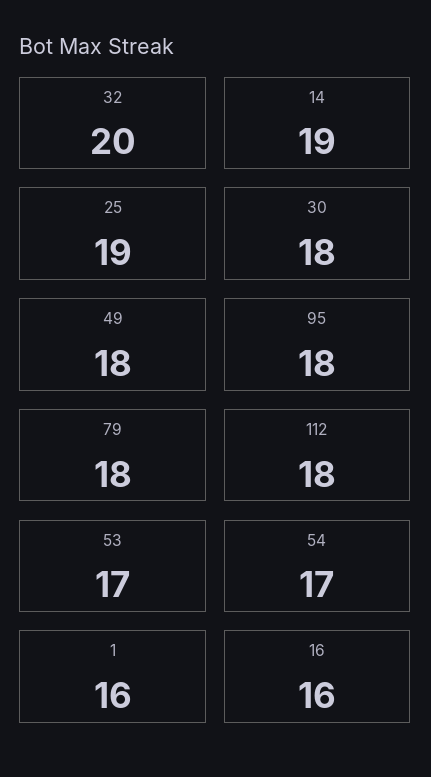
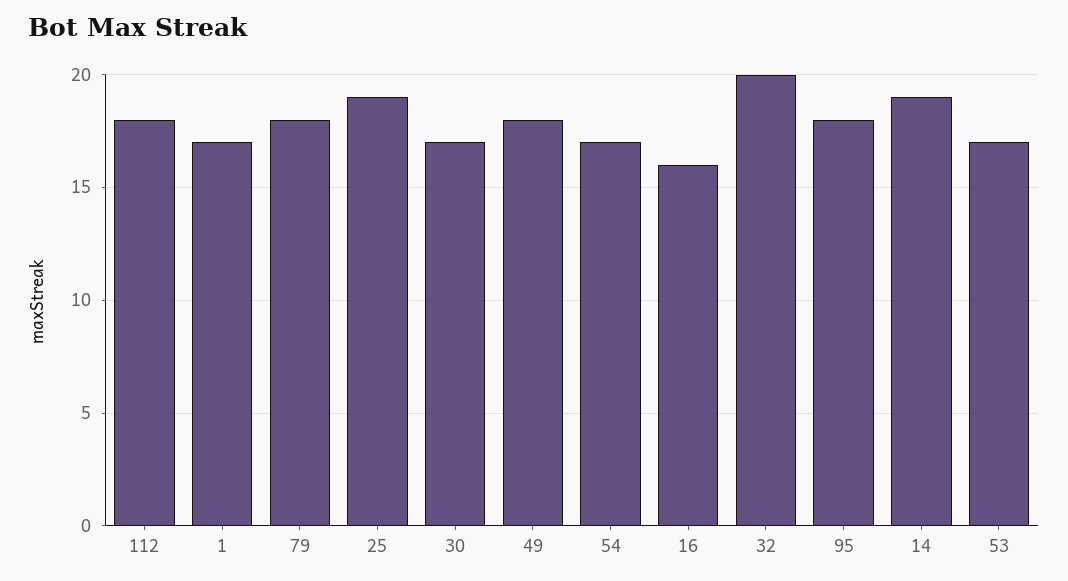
30: 18 -> 17
1: 16 -> 17

